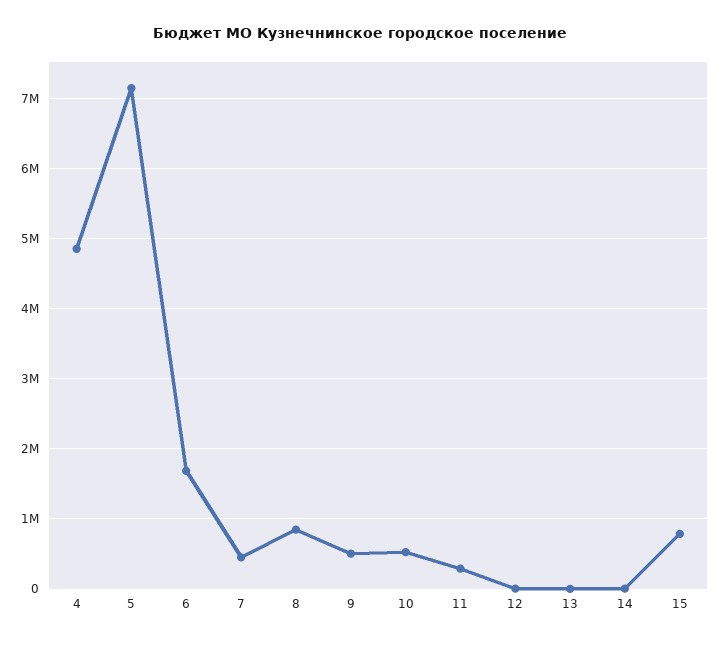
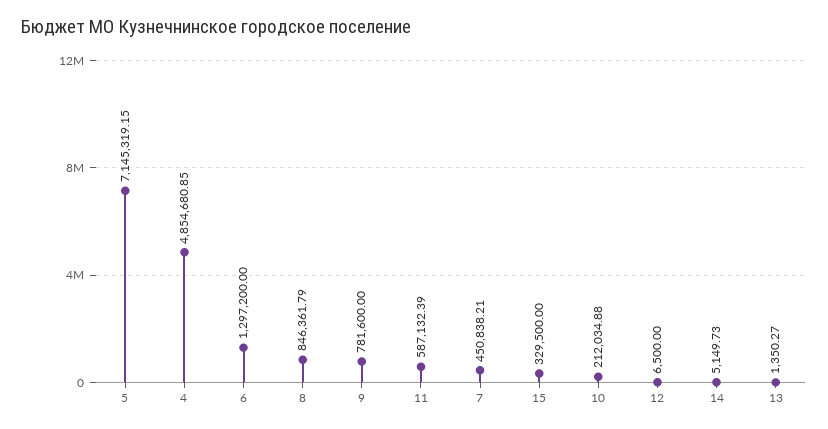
6: 1700000 -> 1297200
9: 500000 -> 781600
10: 500000 -> 212034.88
11: 300000 -> 587132.39
15: 800000 -> 329500

